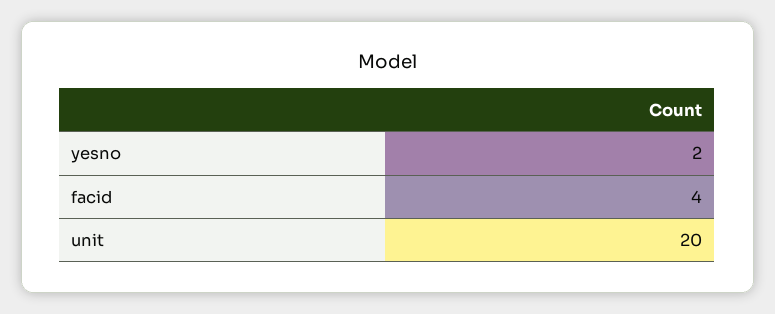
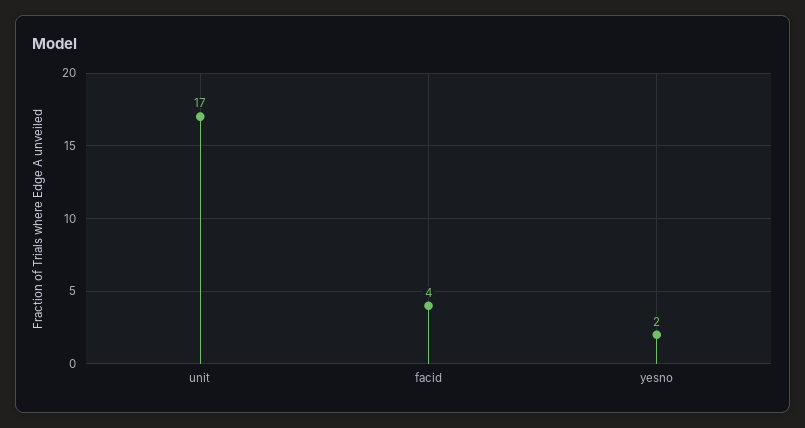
unit: 20 -> 17

